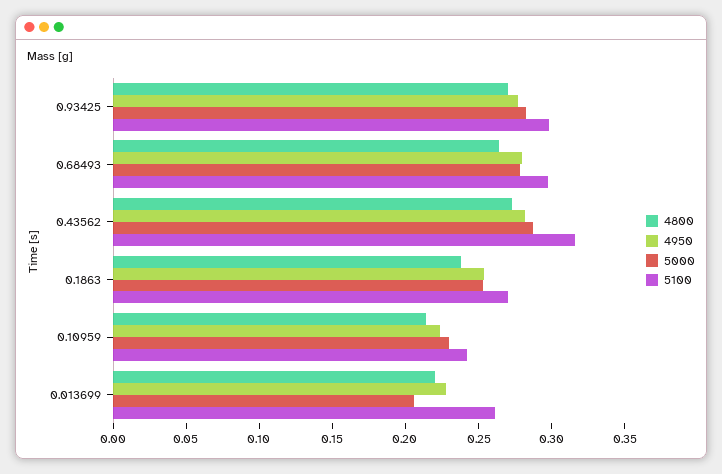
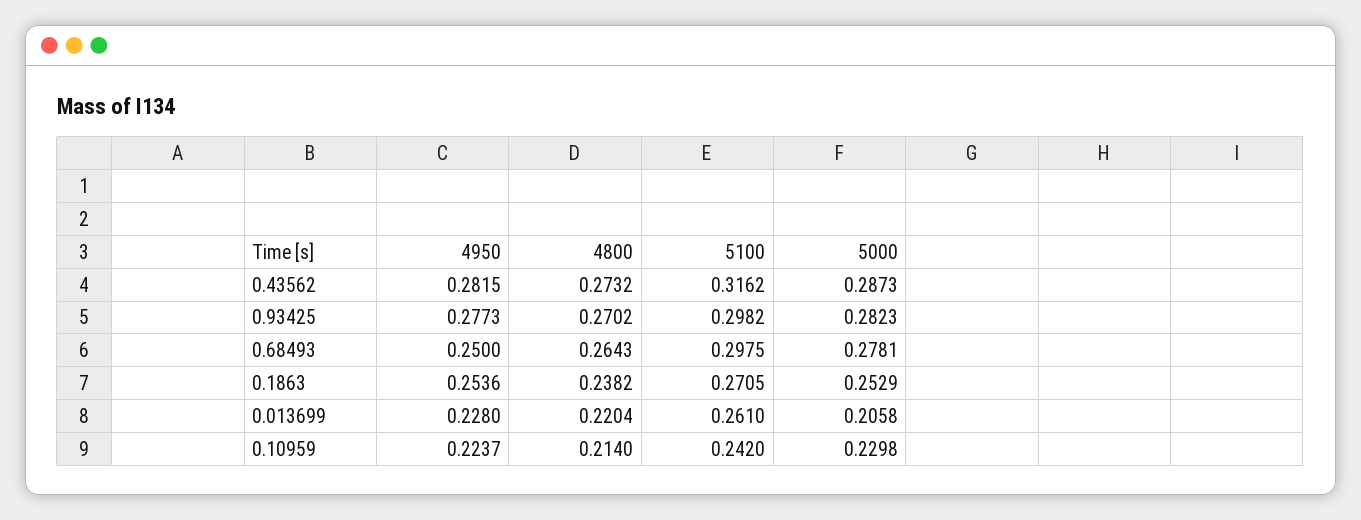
4950, 0.68493: 0.28 -> 0.25

